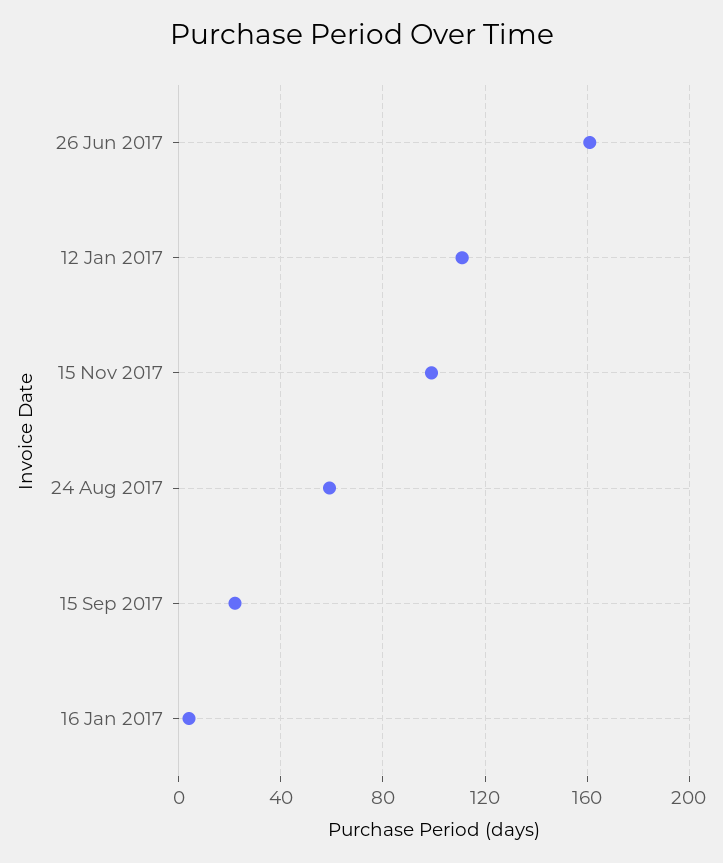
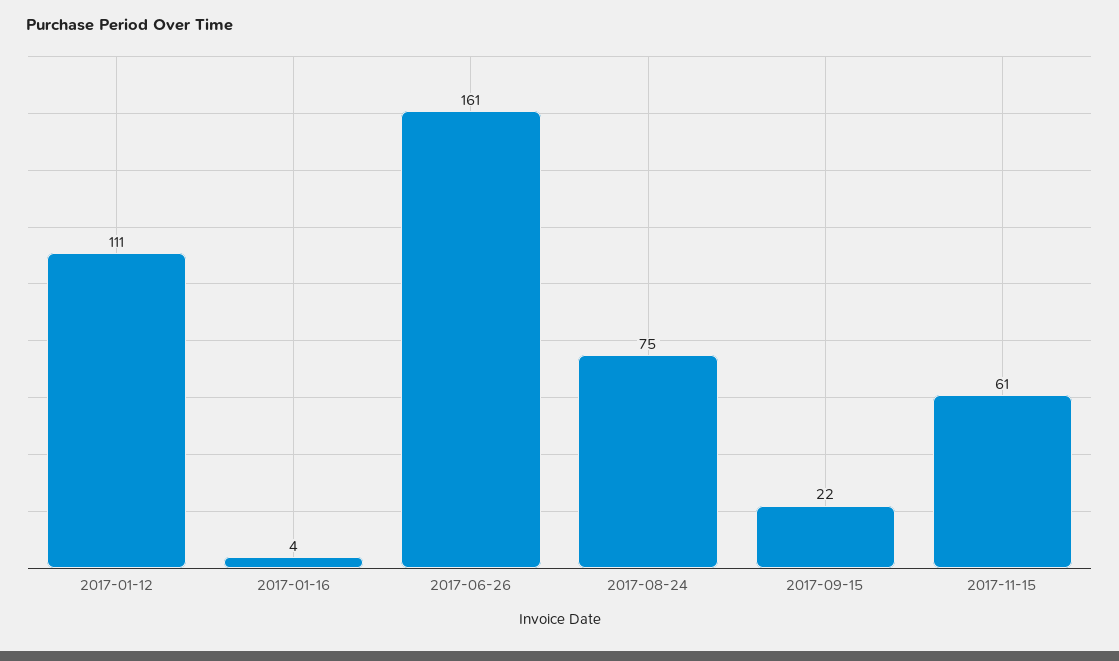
15 Nov 2017: 100 -> 61
24 Aug 2017: 60 -> 75

